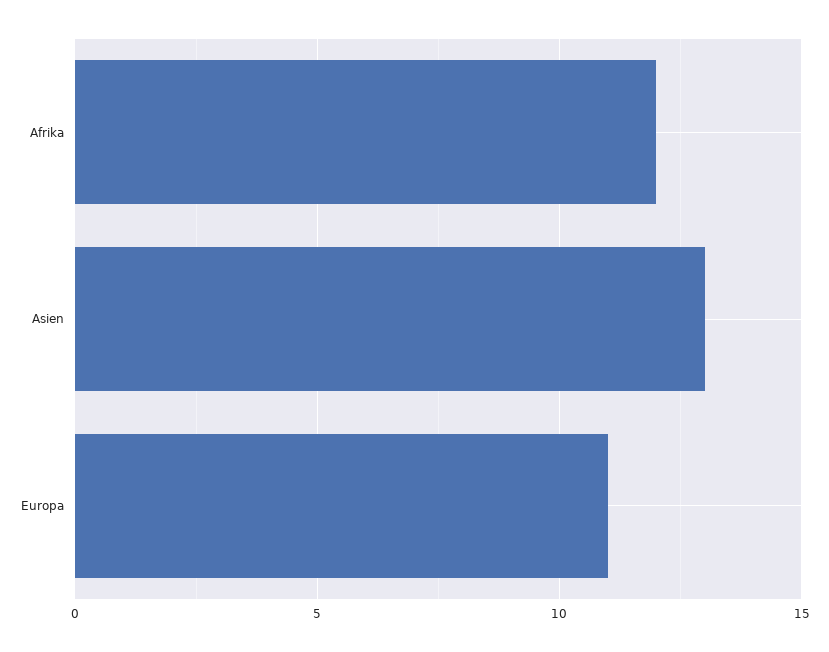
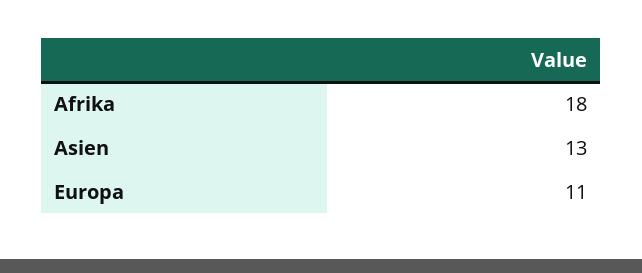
Afrika: 12 -> 18

